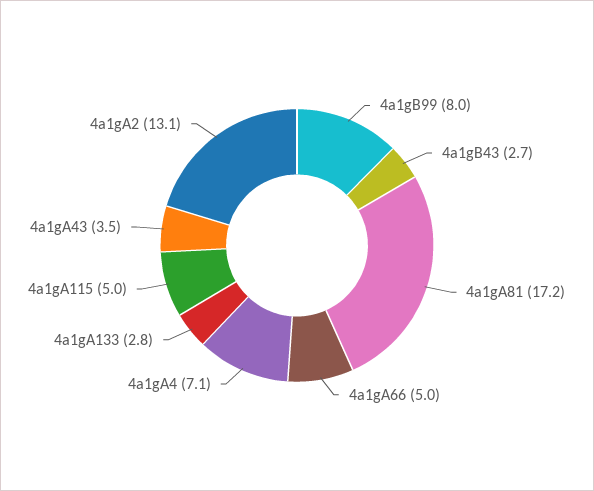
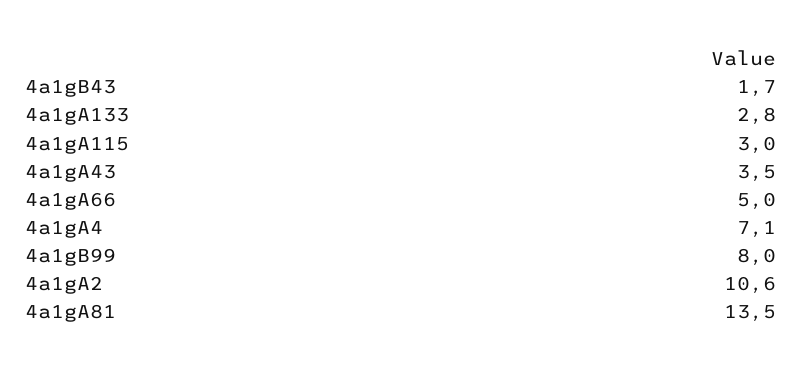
4a1gB43: 2.7 -> 1.7
4a1gA81: 17.2 -> 13.5
4a1gA115: 5 -> 3
4a1gA2: 13.1 -> 10.6

